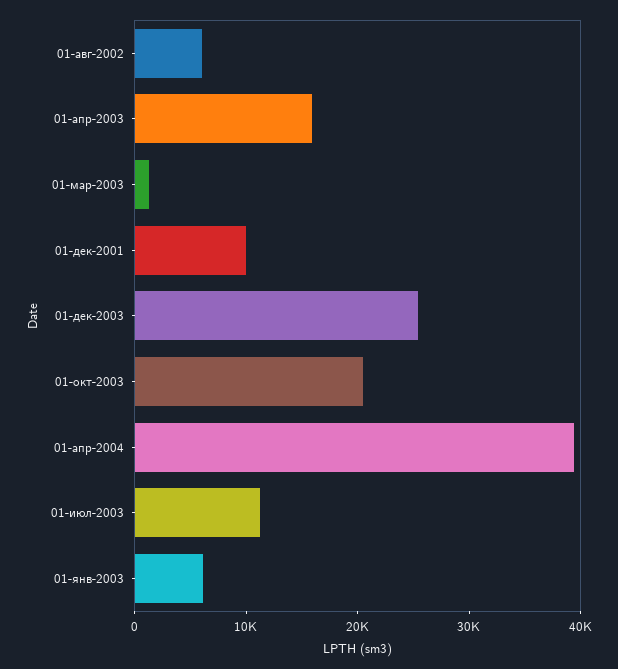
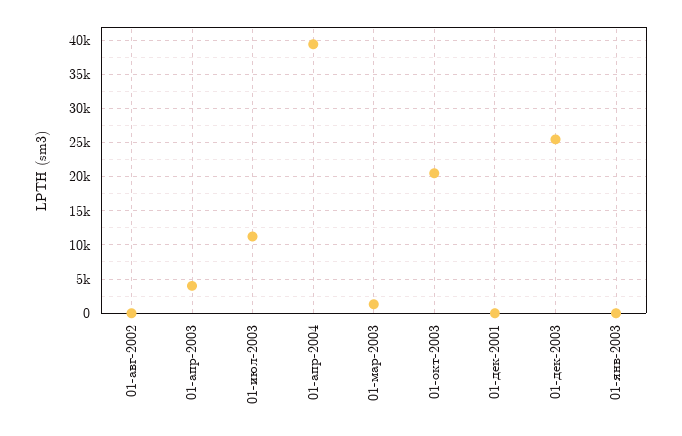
01-авг-2002: 6000 -> 0
01-апр-2003: 16000 -> 4000
01-дек-2001: 10000 -> 0
01-янв-2003: 6000 -> 0

